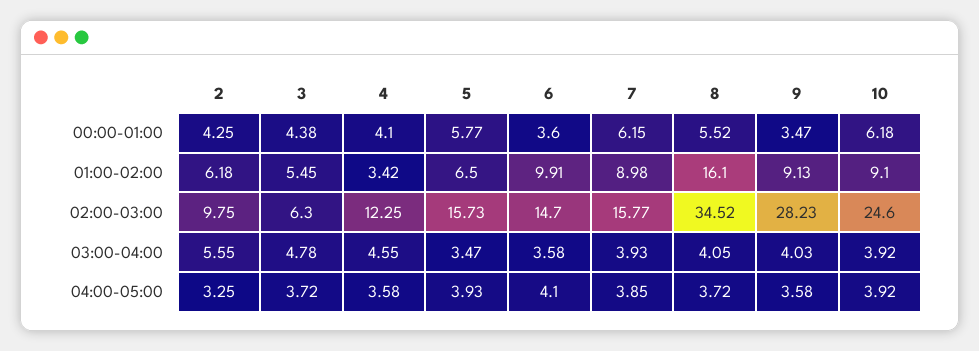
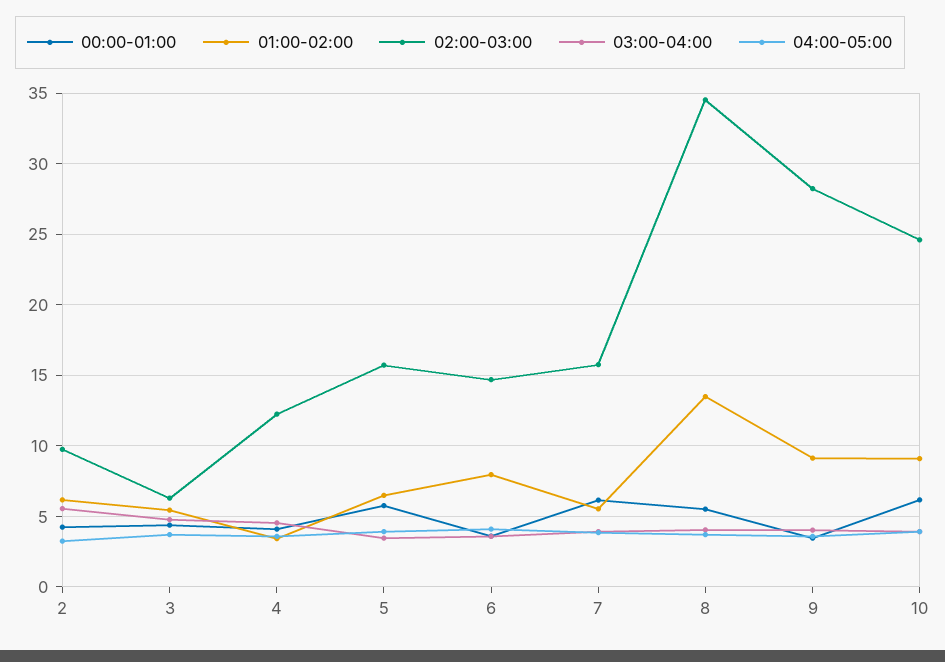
01:00-02:00, 6: 9.91 -> 8
01:00-02:00, 7: 8.98 -> 5.5
01:00-02:00, 8: 16.1 -> 13.5

